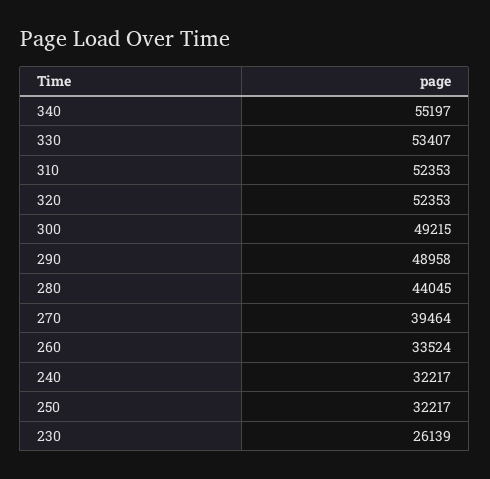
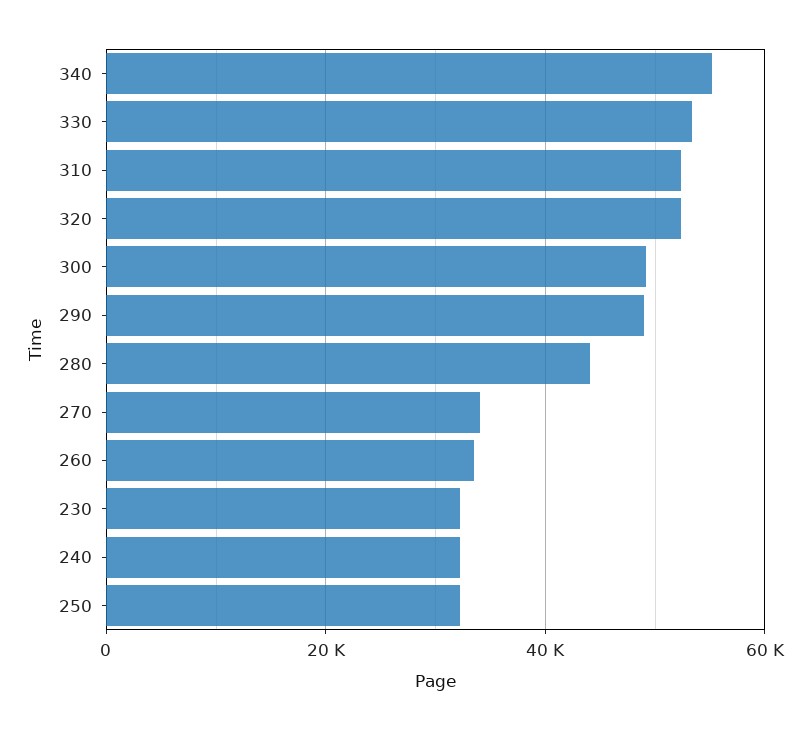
270: 39464 -> 34000
230: 26139 -> 32000

